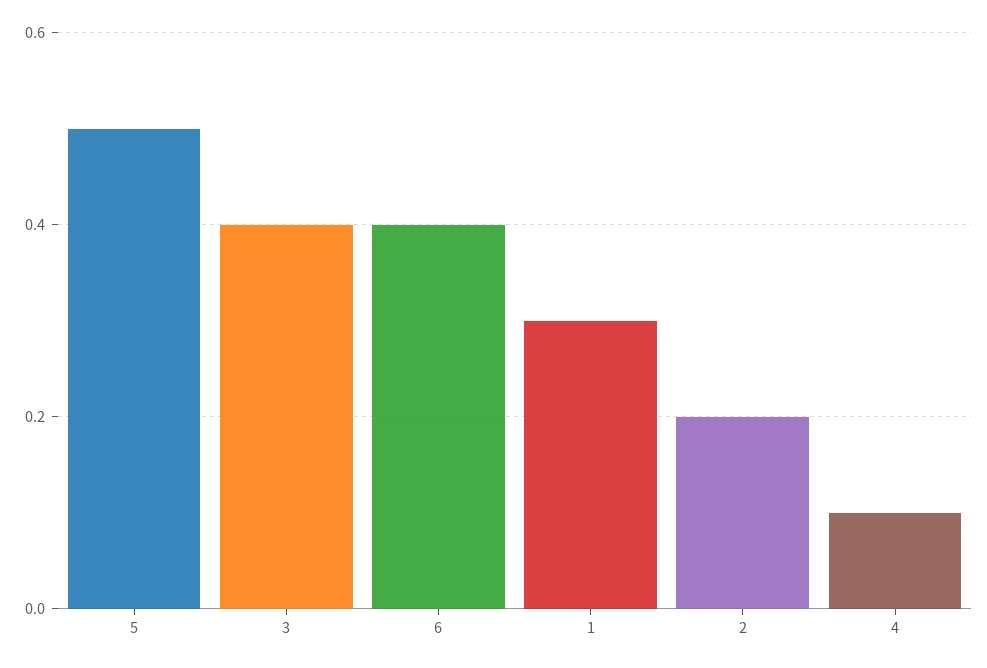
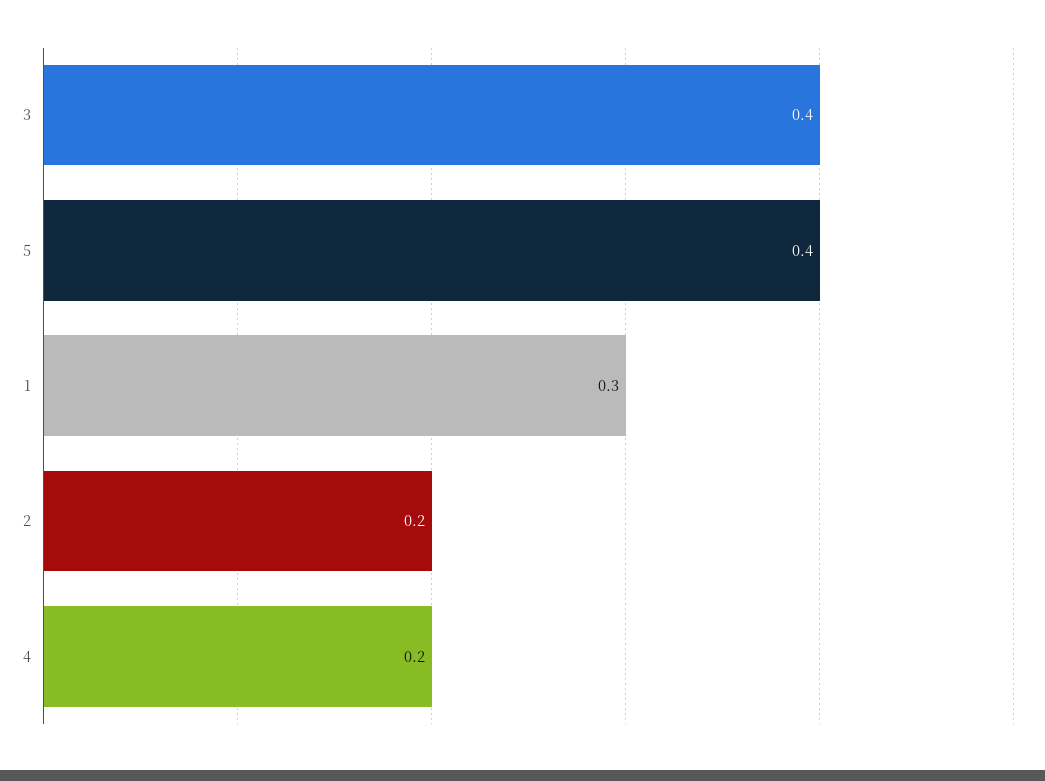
5: 0.5 -> 0.4
6: 0.4 -> none
4: 0.1 -> 0.2

